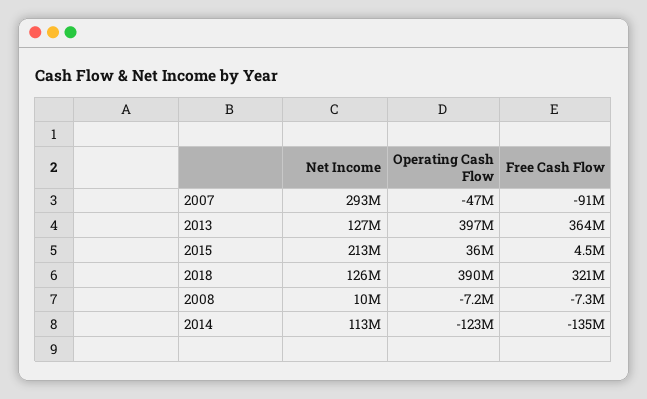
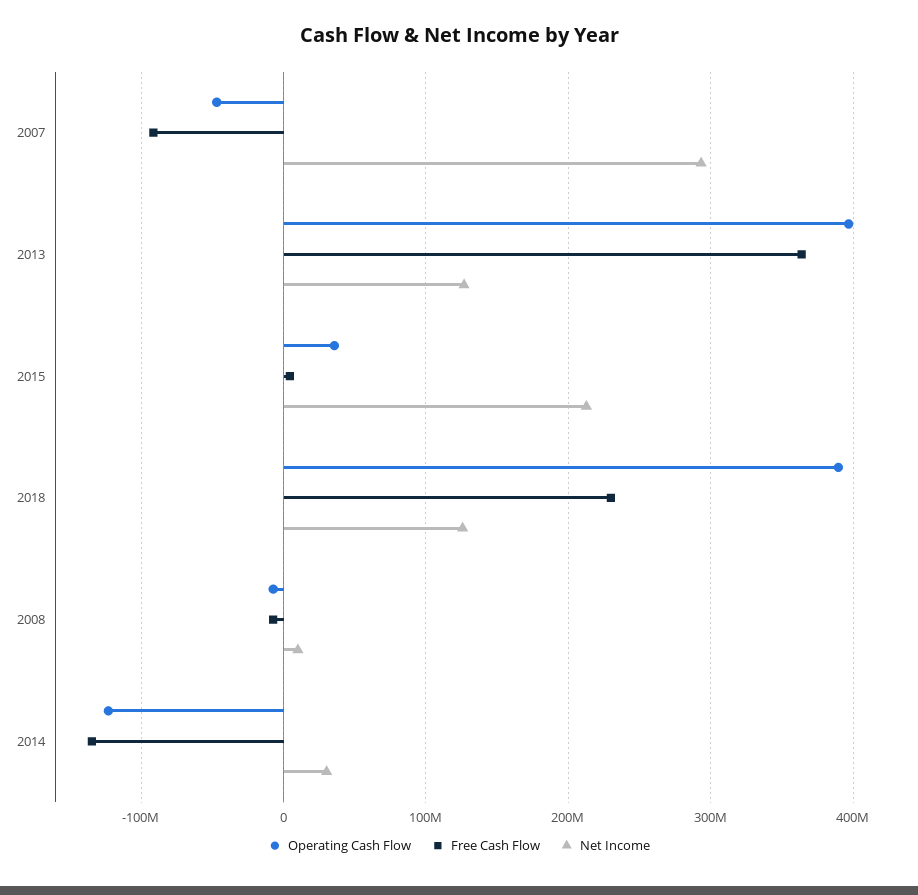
Free Cash Flow, 2018: 321000000 -> 230000000
Net Income, 2014: 113000000 -> 30000000

